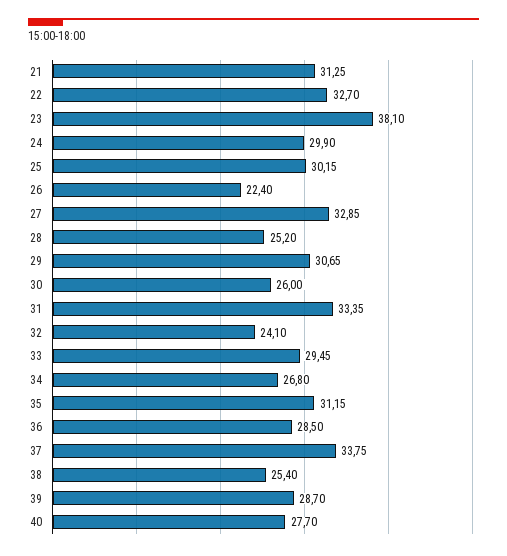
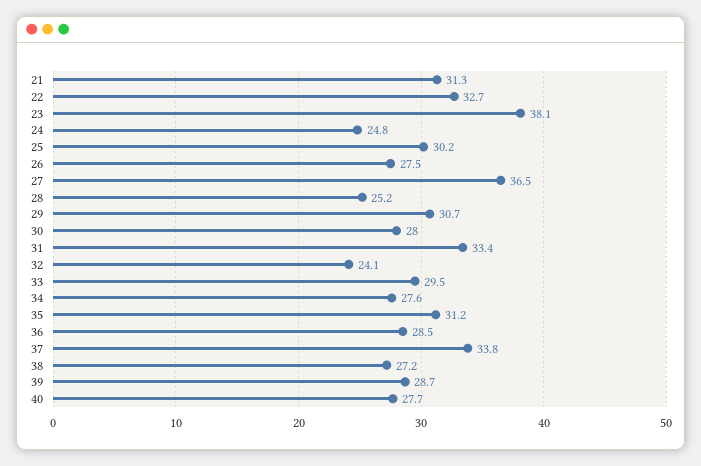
24: 29.9 -> 24.8
26: 22.4 -> 27.5
27: 32.85 -> 36.5
30: 26 -> 28
34: 26.8 -> 27.6
38: 25.4 -> 27.2

